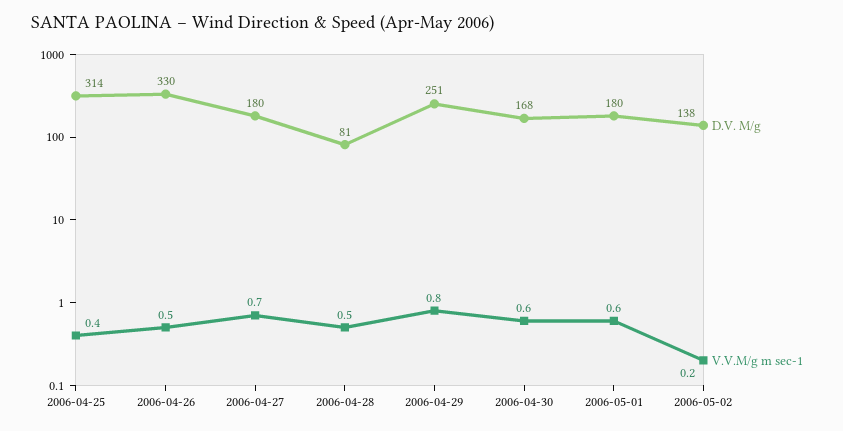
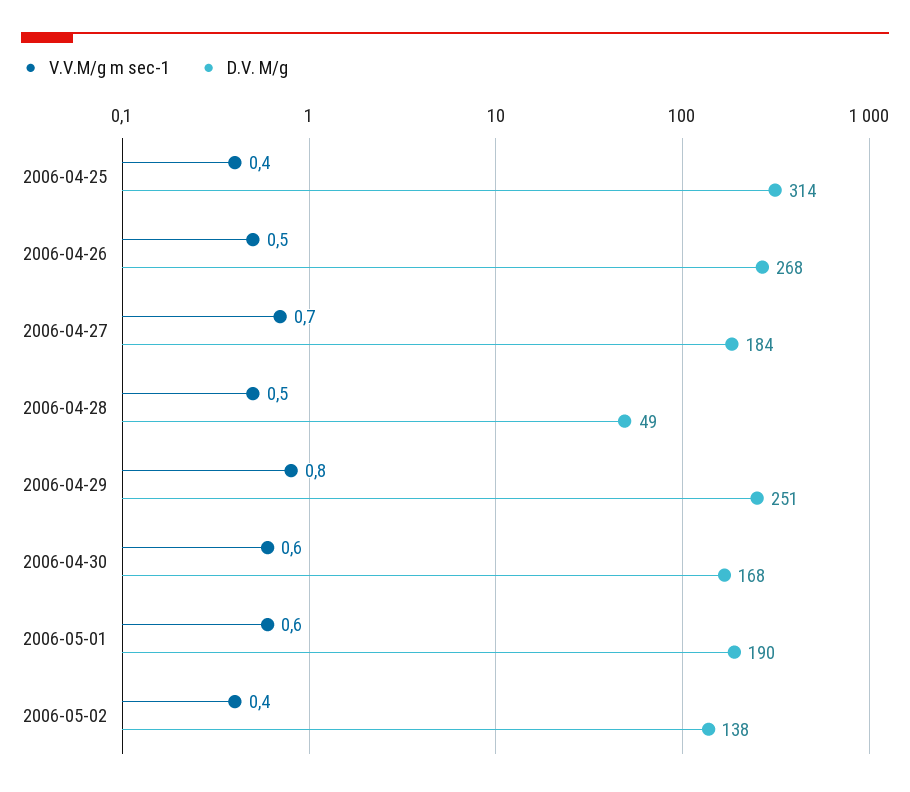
D.V. M/g, 2006-04-26: 330 -> 268
D.V. M/g, 2006-04-27: 180 -> 184
D.V. M/g, 2006-04-28: 81 -> 49
D.V. M/g, 2006-05-01: 180 -> 190
V.V.M/g m sec-1, 2006-05-02: 0.2 -> 0.4

